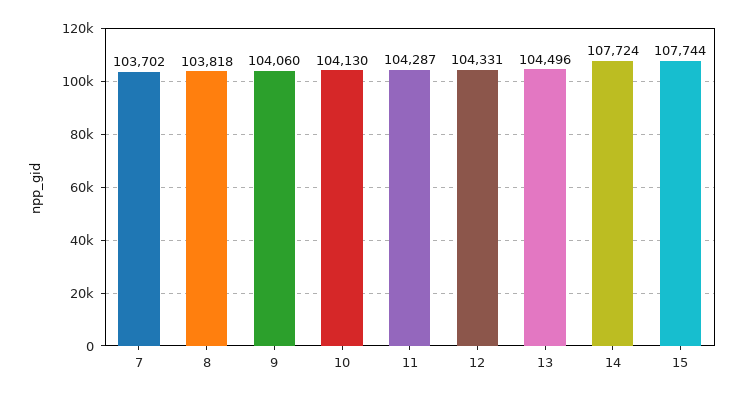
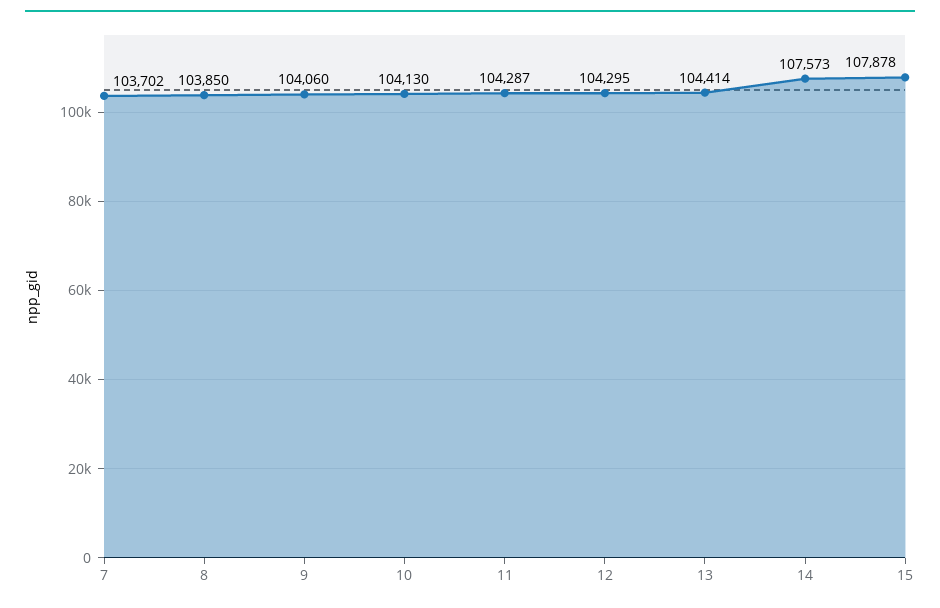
8: 103818 -> 103850
12: 104331 -> 104295
13: 104496 -> 104414
14: 107724 -> 107573
15: 107744 -> 107878

